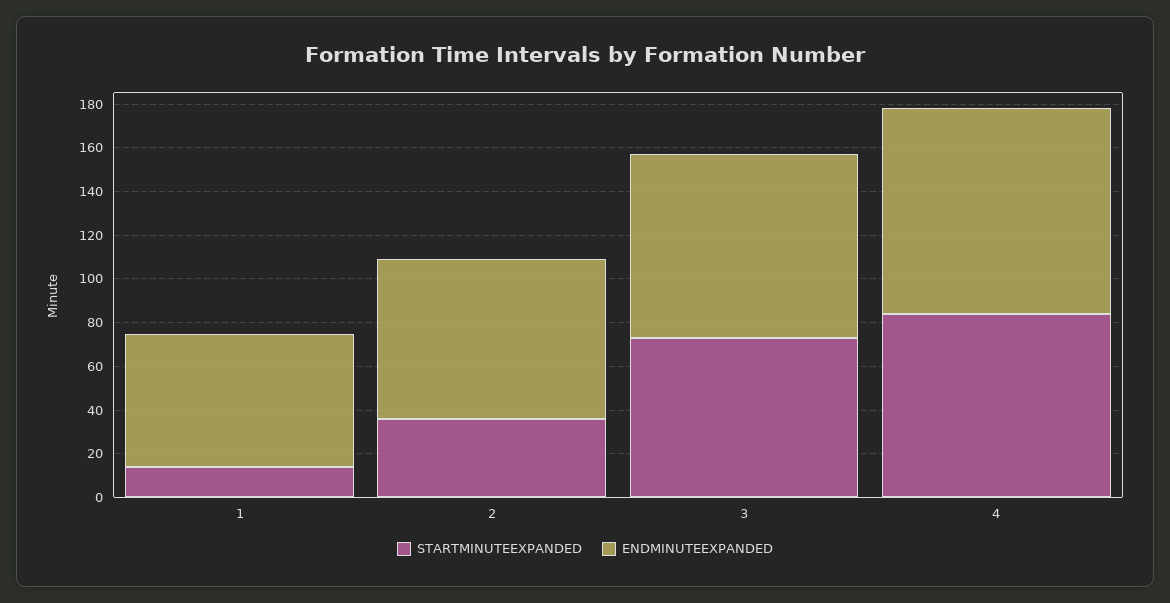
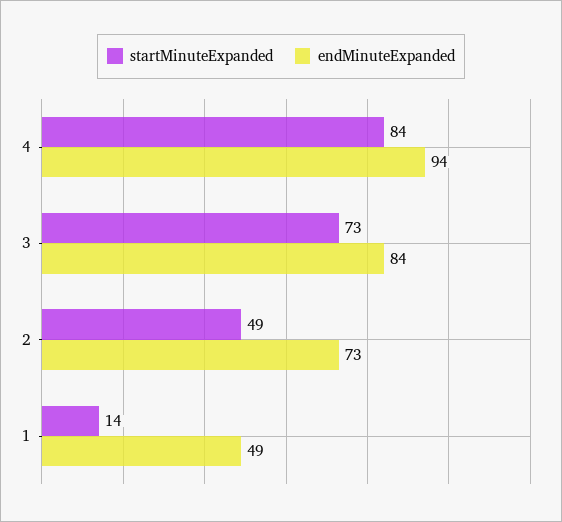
ENDMINUTEEXPANDED, 1: 60 -> 49
STARTMINUTEEXPANDED, 2: 35 -> 49

